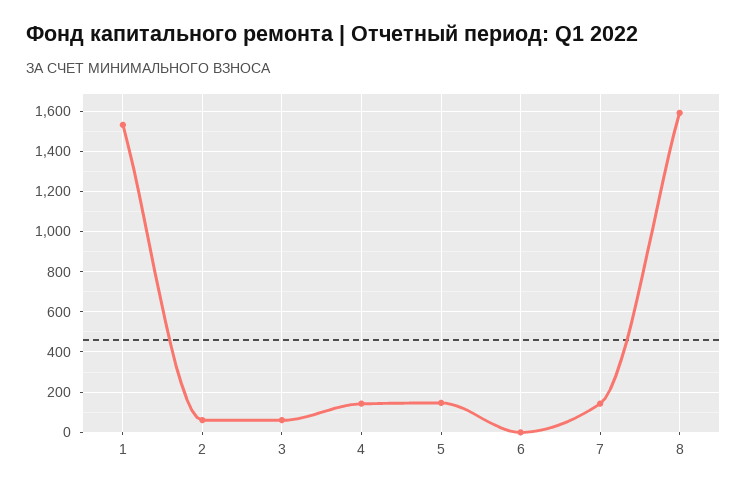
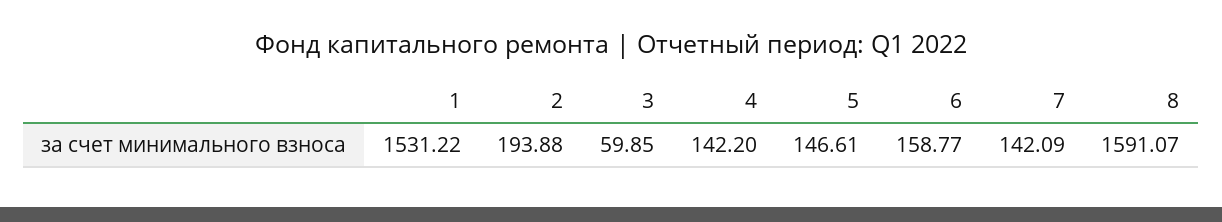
2: 50 -> 193.88
6: 0 -> 158.77

